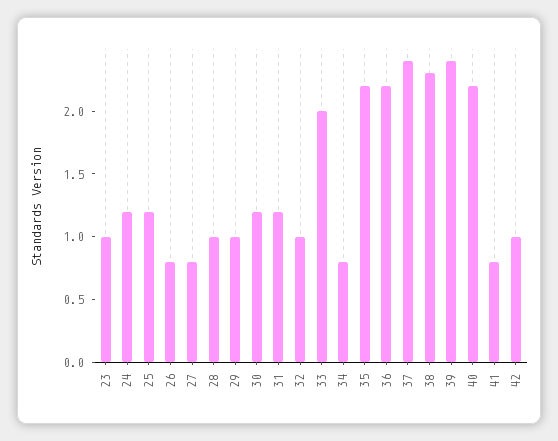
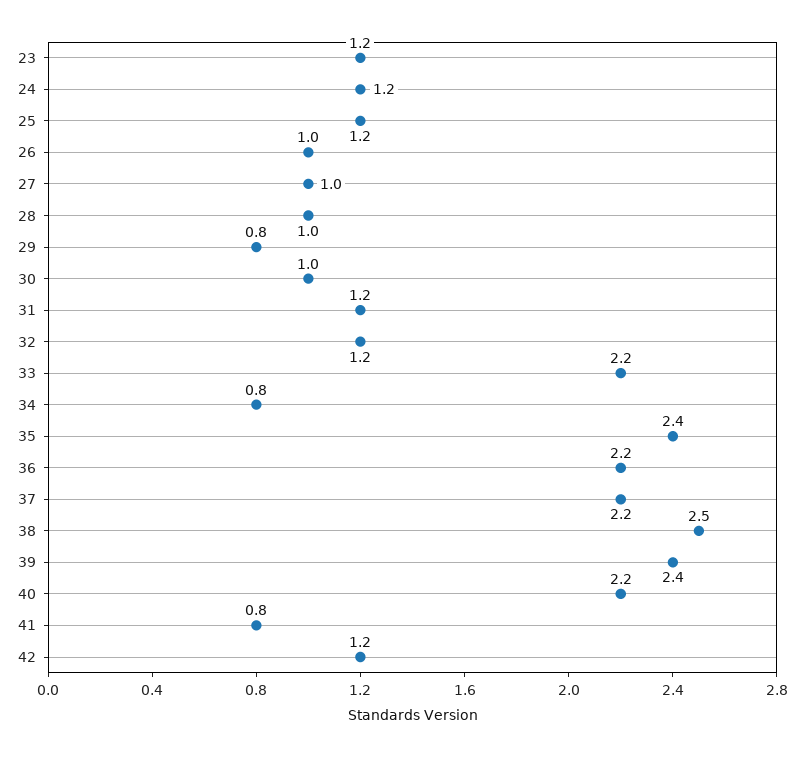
23: 1 -> 1.2
26: 0.8 -> 1
27: 0.8 -> 1
29: 1 -> 0.8
30: 1.2 -> 1
32: 1 -> 1.2
33: 2 -> 2.2
35: 2.2 -> 2.4
37: 2.4 -> 2.2
38: 2.3 -> 2.5
42: 1 -> 1.2

